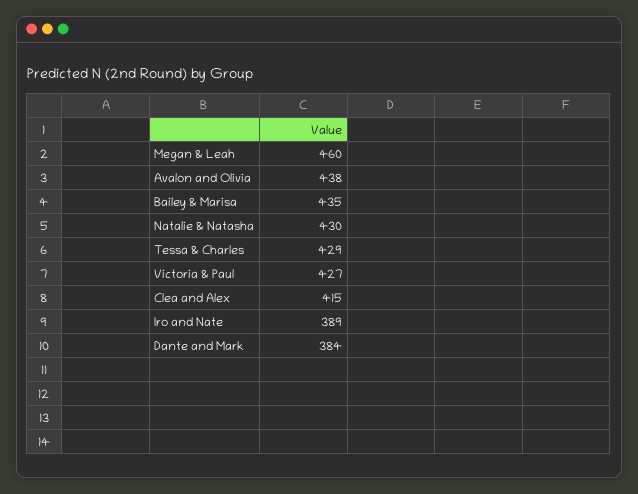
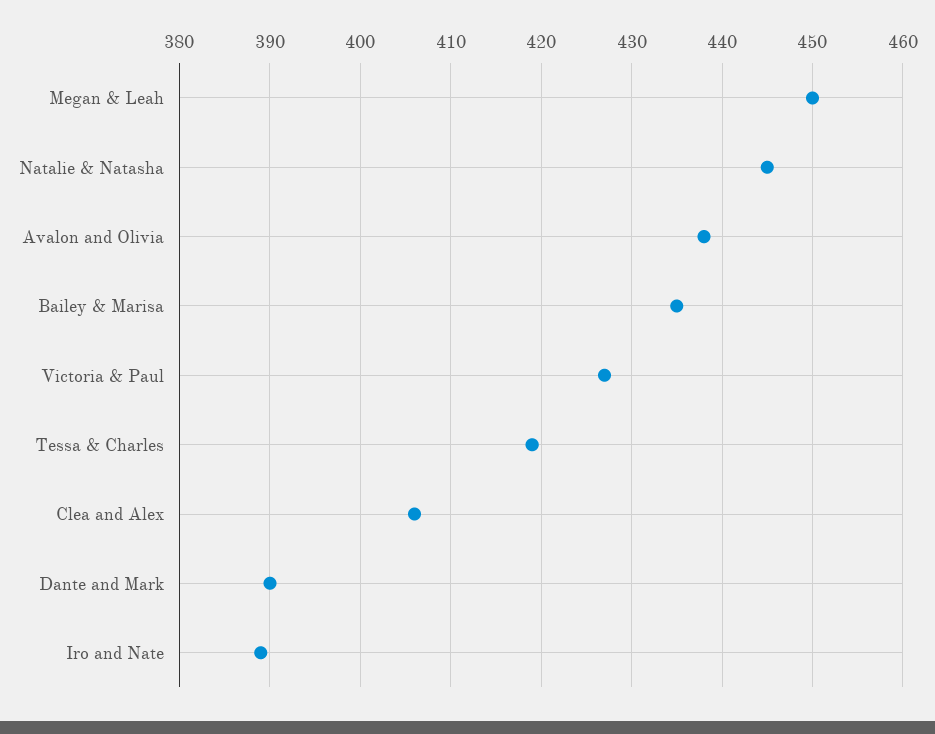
Megan & Leah: 460 -> 450
Natalie & Natasha: 430 -> 445
Tessa & Charles: 429 -> 419
Clea and Alex: 415 -> 406
Dante and Mark: 384 -> 390

